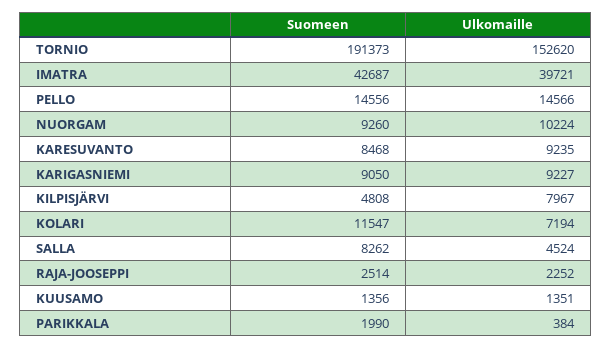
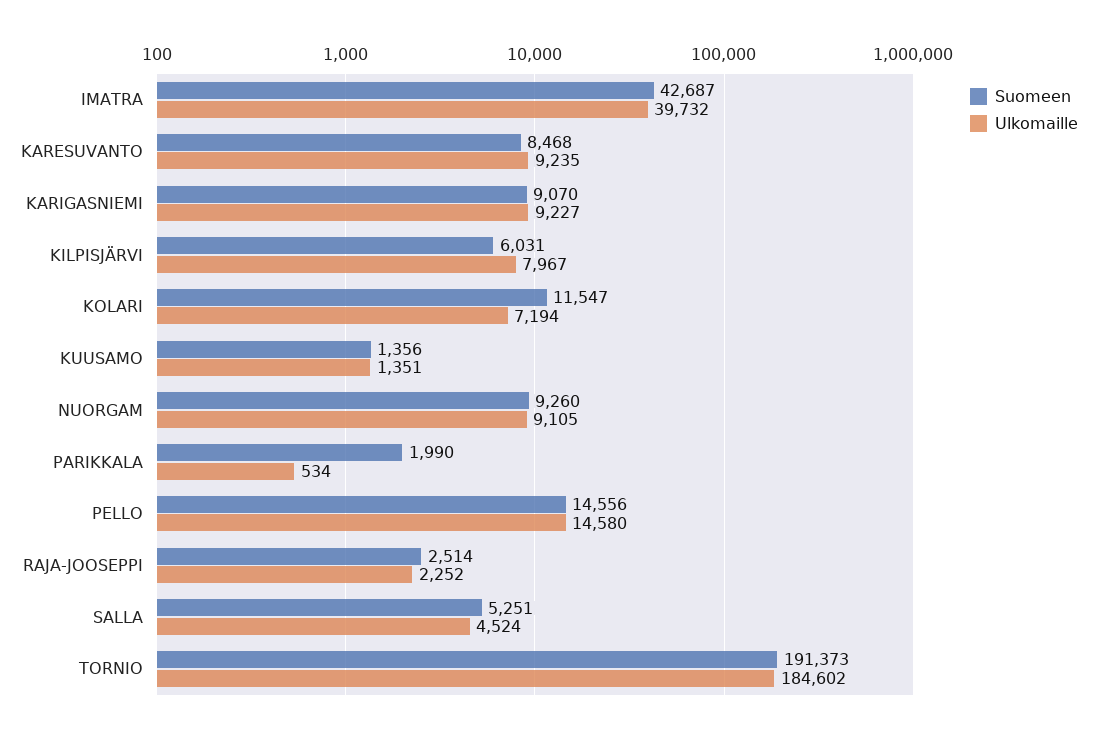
Ulkomaille, TORNIO: 152620 -> 184602
Ulkomaille, IMATRA: 39721 -> 39732
Ulkomaille, PELLO: 14566 -> 14580
Ulkomaille, NUORGAM: 10224 -> 9105
Suomeen, KARIGASNIEMI: 9050 -> 9070
Suomeen, KILPISJÄRVI: 4808 -> 6031
Suomeen, SALLA: 8262 -> 5251
Ulkomaille, PARIKKALA: 384 -> 534

